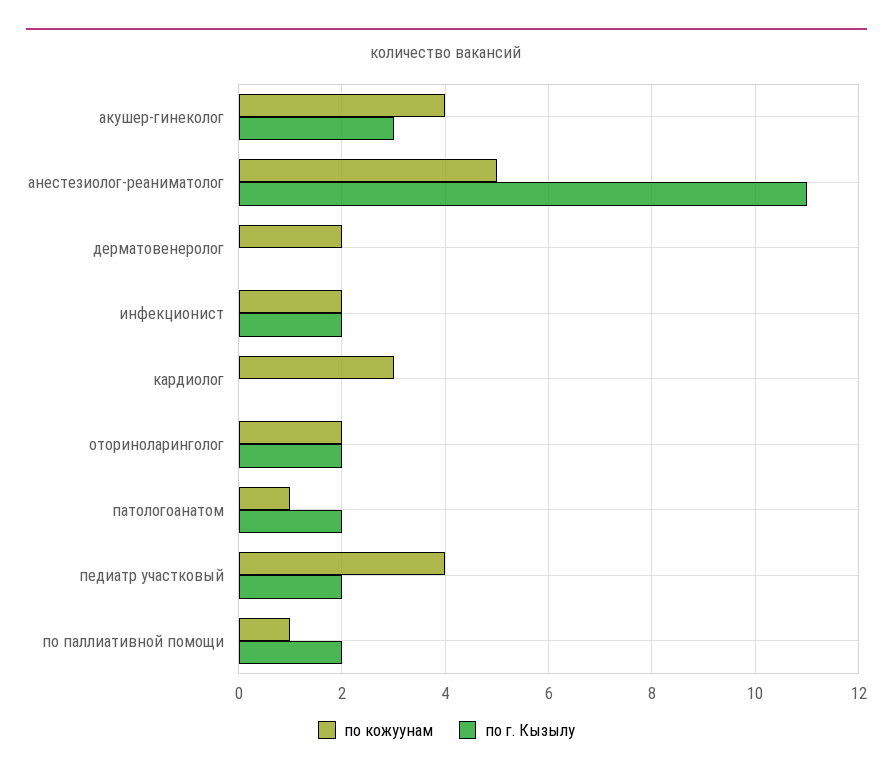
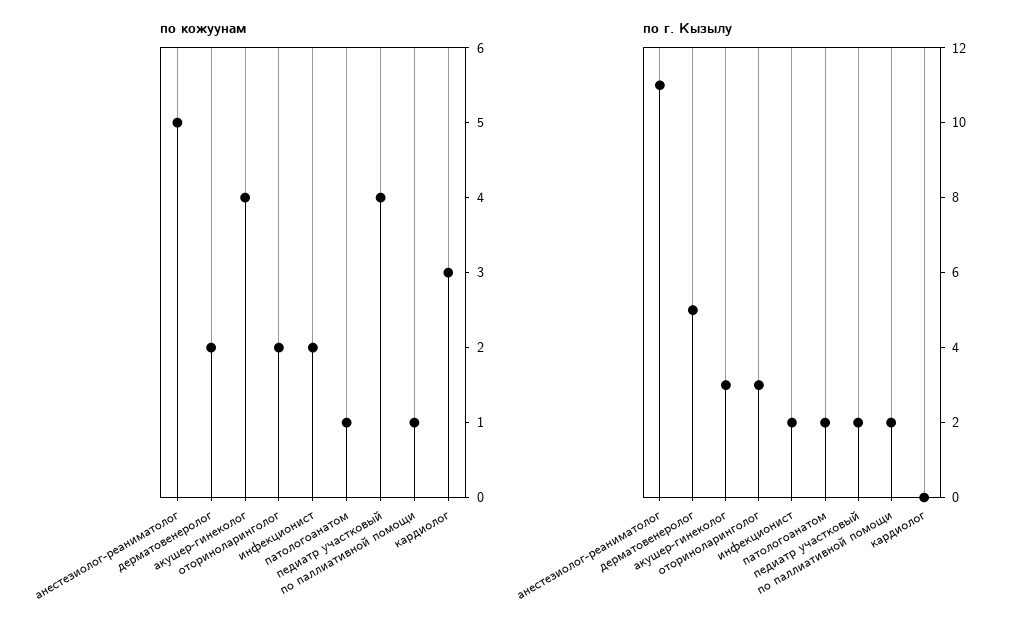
по г. Кызылу, дерматовенеролог: 0 -> 5
по г. Кызылу, оториноларинголог: 2 -> 3

